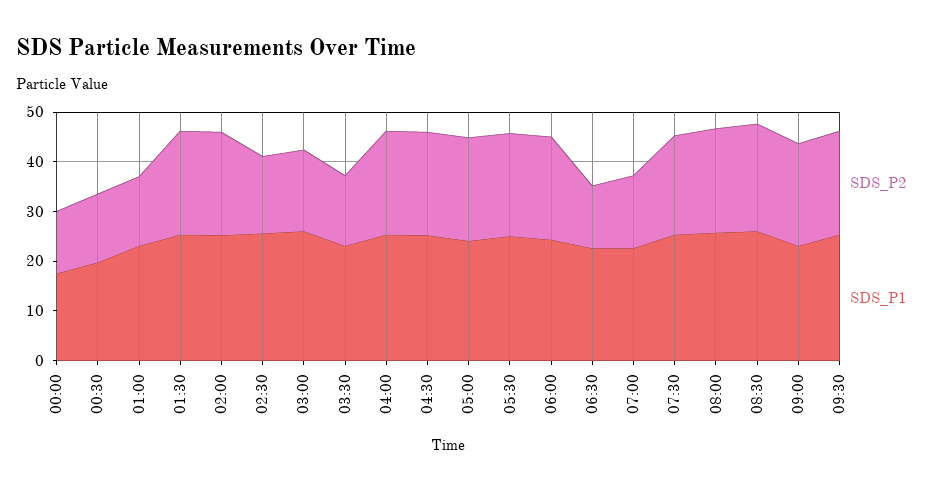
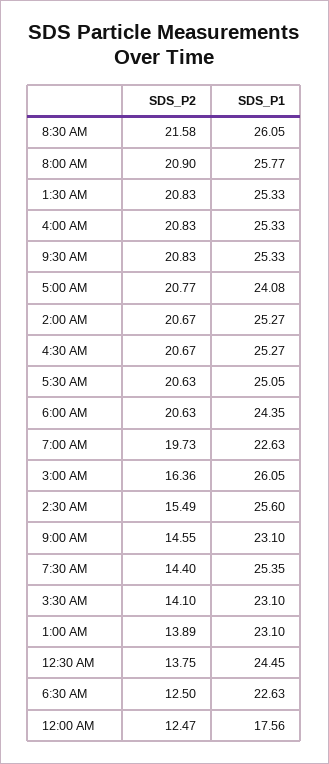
SDS_P1, 00:30: 20 -> 24.45
SDS_P2, 07:00: 14 -> 19.73
SDS_P2, 07:30: 20 -> 14.4
SDS_P2, 09:00: 20 -> 14.55

